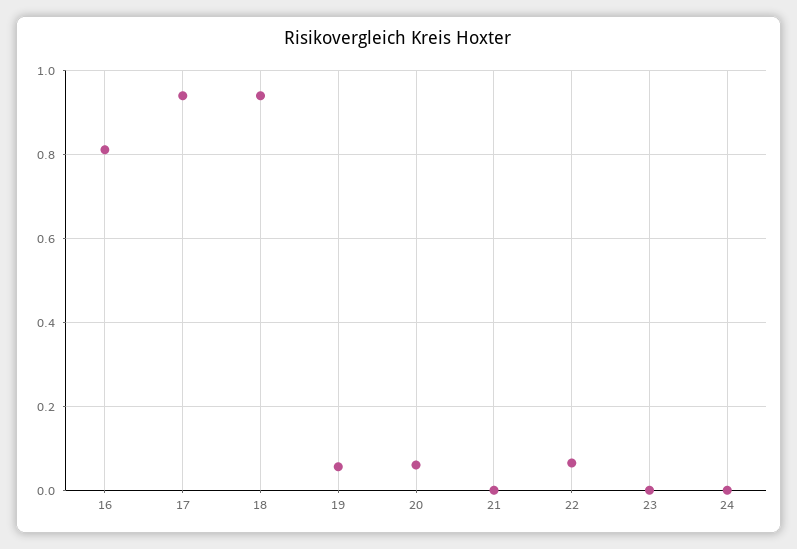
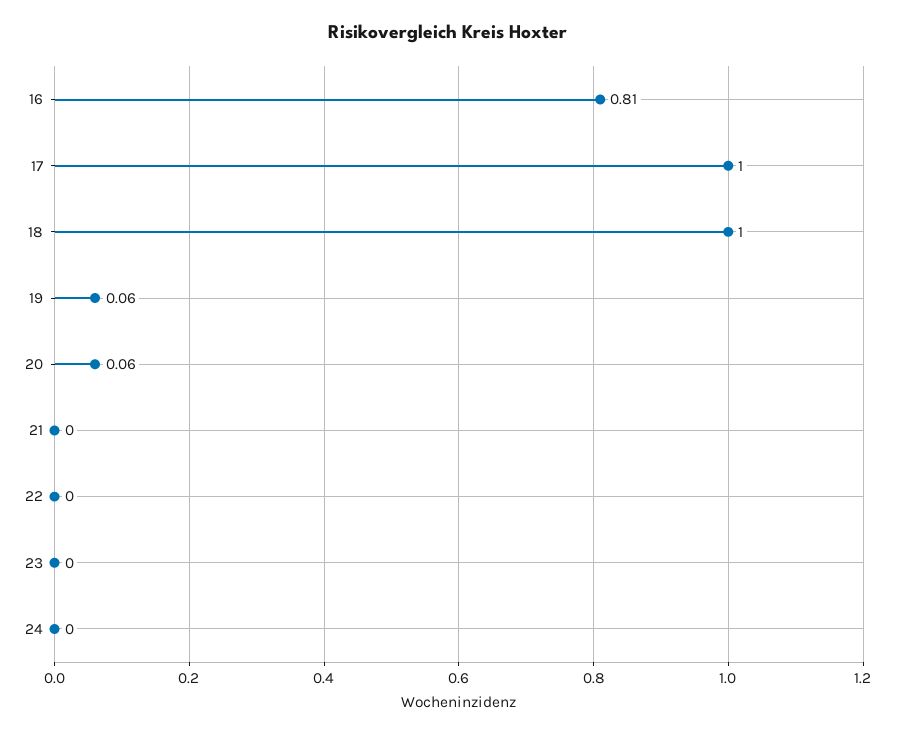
17: 0.94 -> 1
18: 0.94 -> 1
22: 0.06 -> 0

